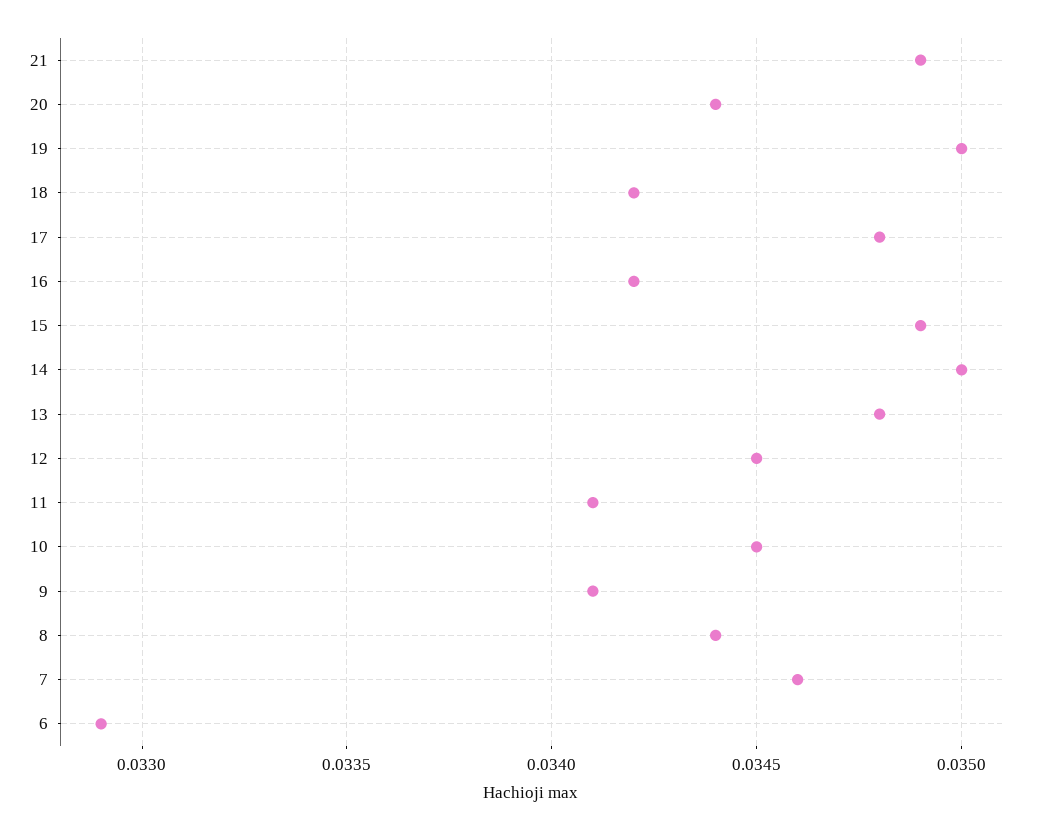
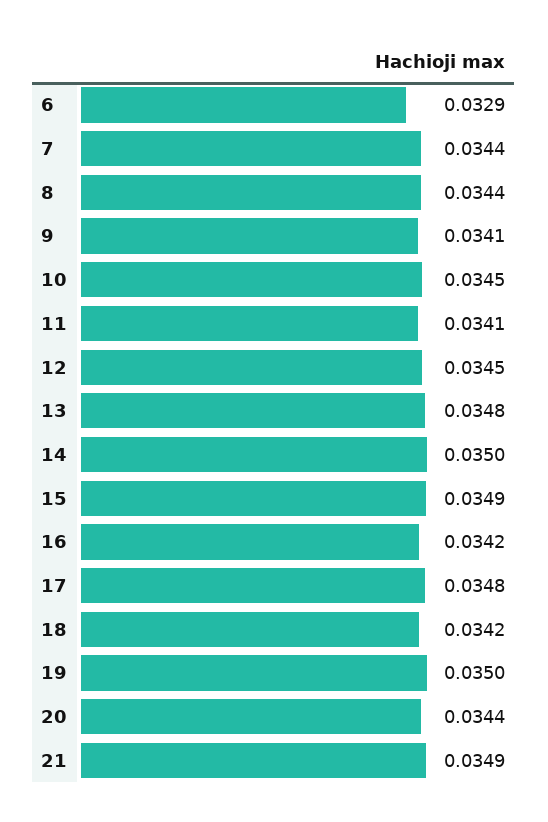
7: 0.0346 -> 0.0344

